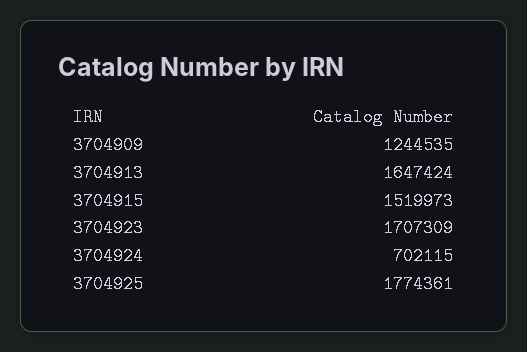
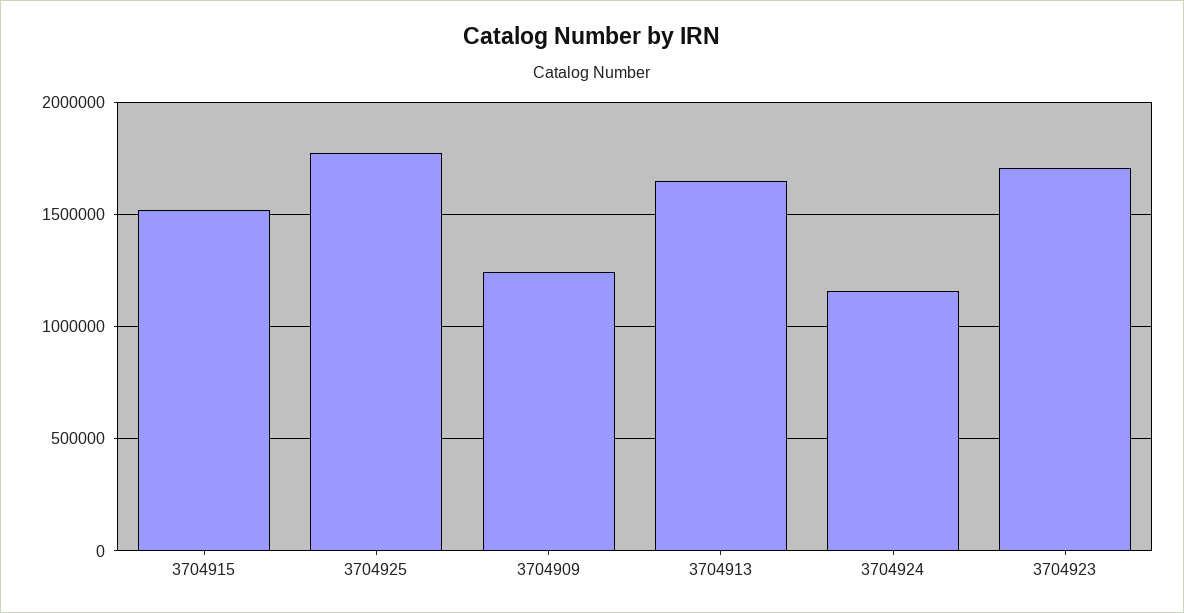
3704924: 702115 -> 1150000

